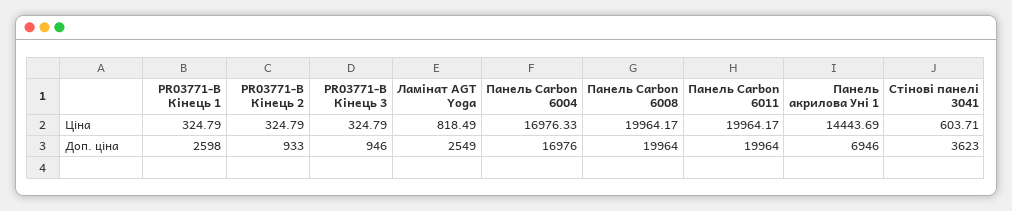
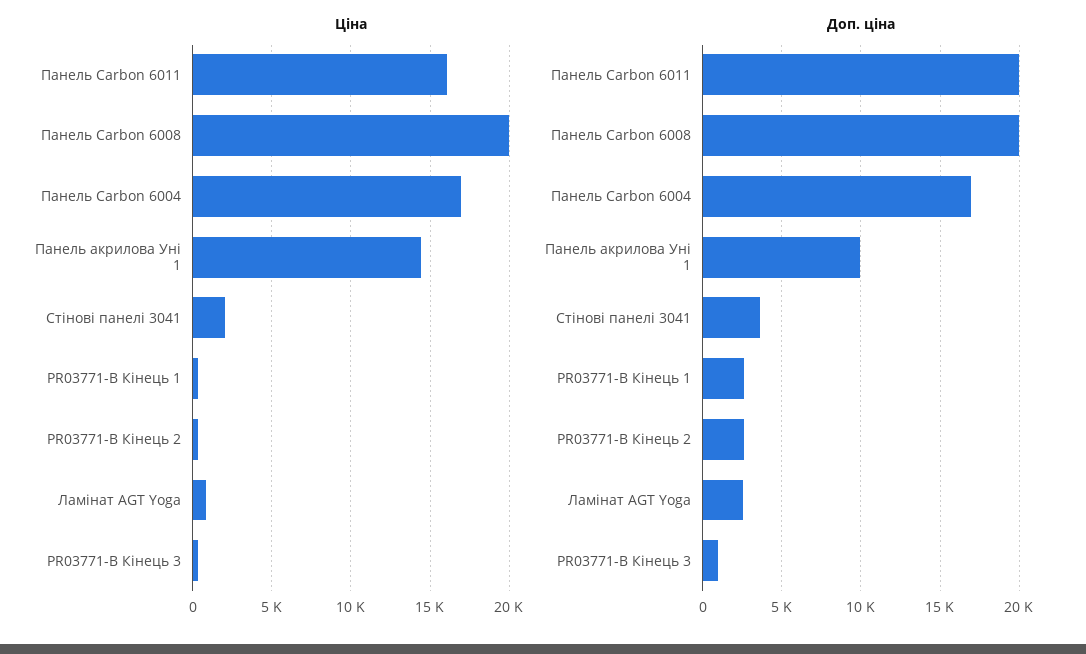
Ціна, Панель Carbon 6011: 19964.17 -> 16000
Ціна, Стінові панелі 3041: 603.71 -> 2000
Доп. ціна, PR03771-B Кінець 2: 933 -> 2500
Доп. ціна, Панель акрилова Уні 1: 6946 -> 10000

